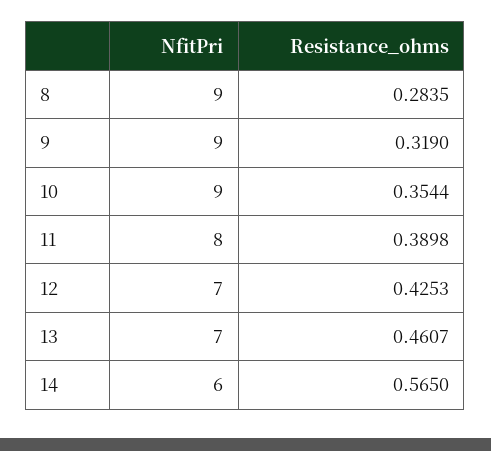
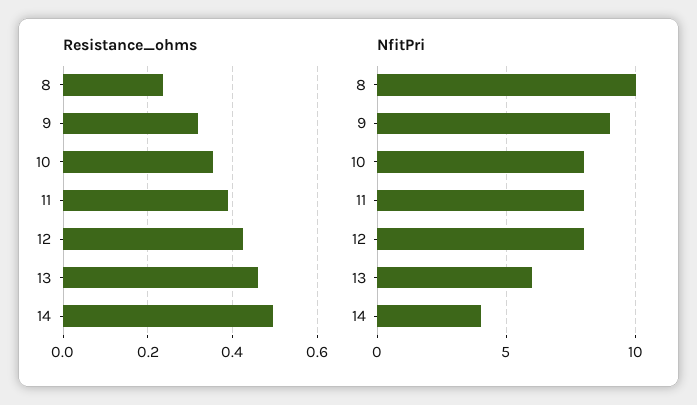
NfitPri, 8: 9 -> 10
Resistance_ohms, 8: 0.2835 -> 0.24
NfitPri, 10: 9 -> 8
NfitPri, 12: 7 -> 8
NfitPri, 13: 7 -> 6
NfitPri, 14: 6 -> 4
Resistance_ohms, 14: 0.565 -> 0.5

